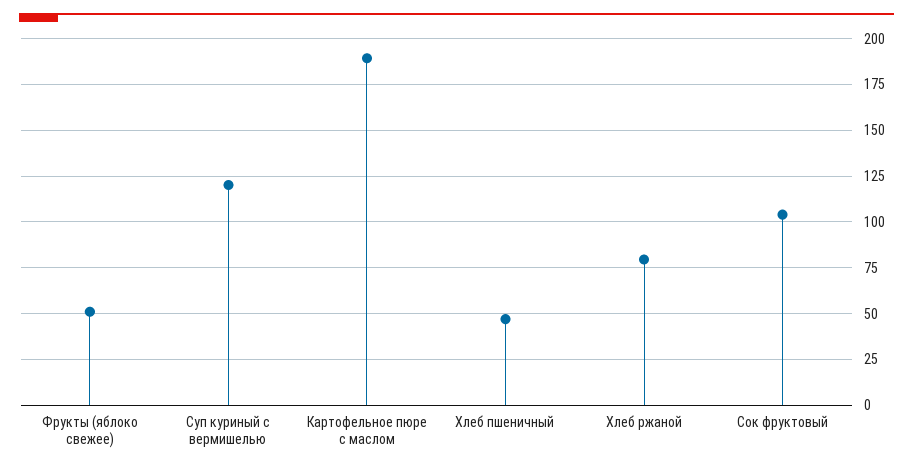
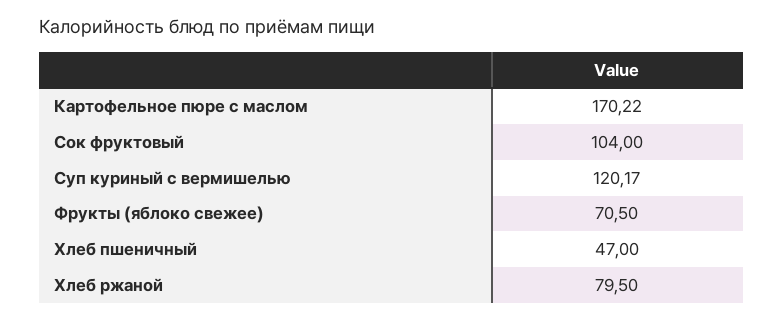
Фрукты (яблоко свежее): 50 -> 70.5
Картофельное пюре с маслом: 190 -> 170.22

